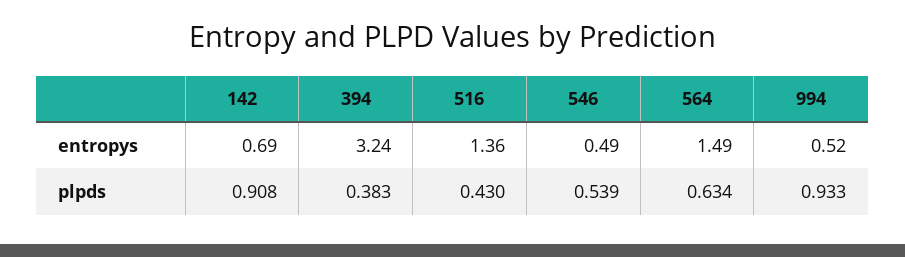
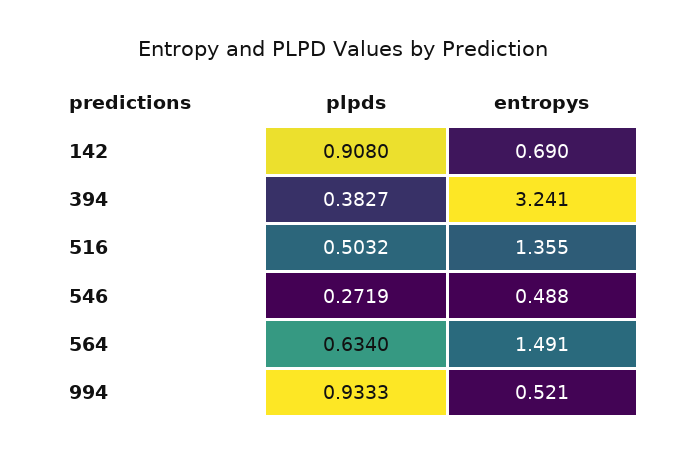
516, plpds: 0.43 -> 0.5032
546, plpds: 0.539 -> 0.2719

